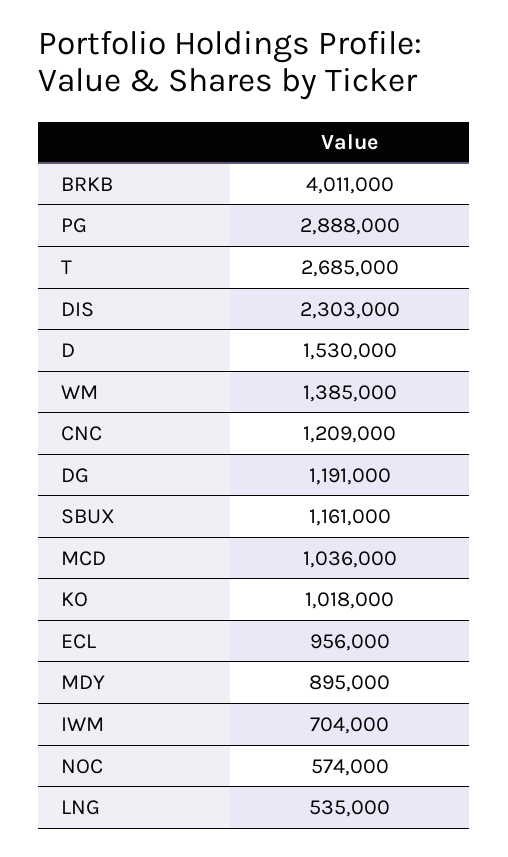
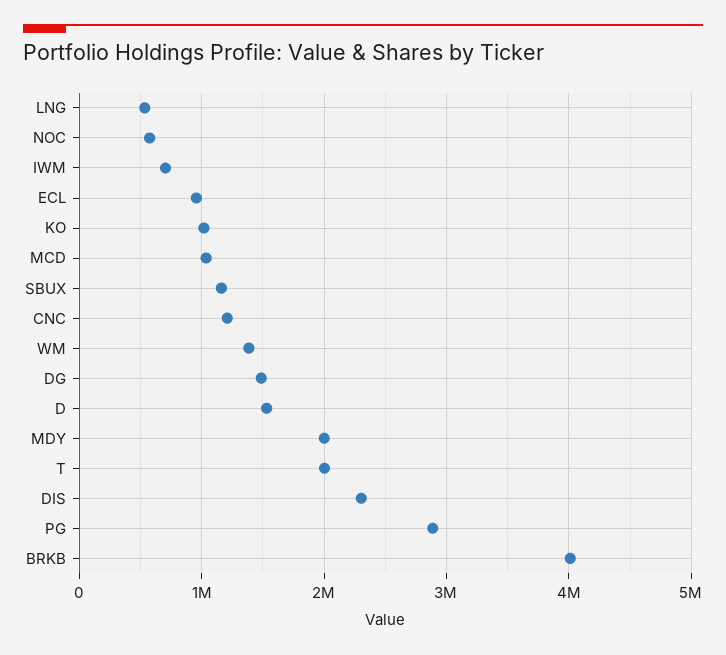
T: 2685000 -> 2000000
DG: 1191000 -> 1500000
MDY: 895000 -> 2000000

